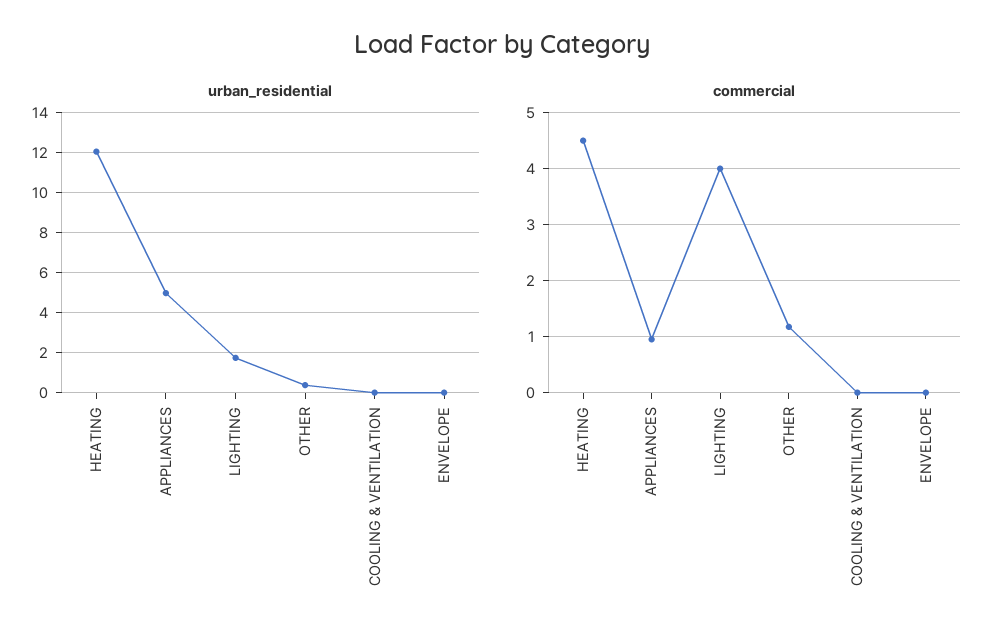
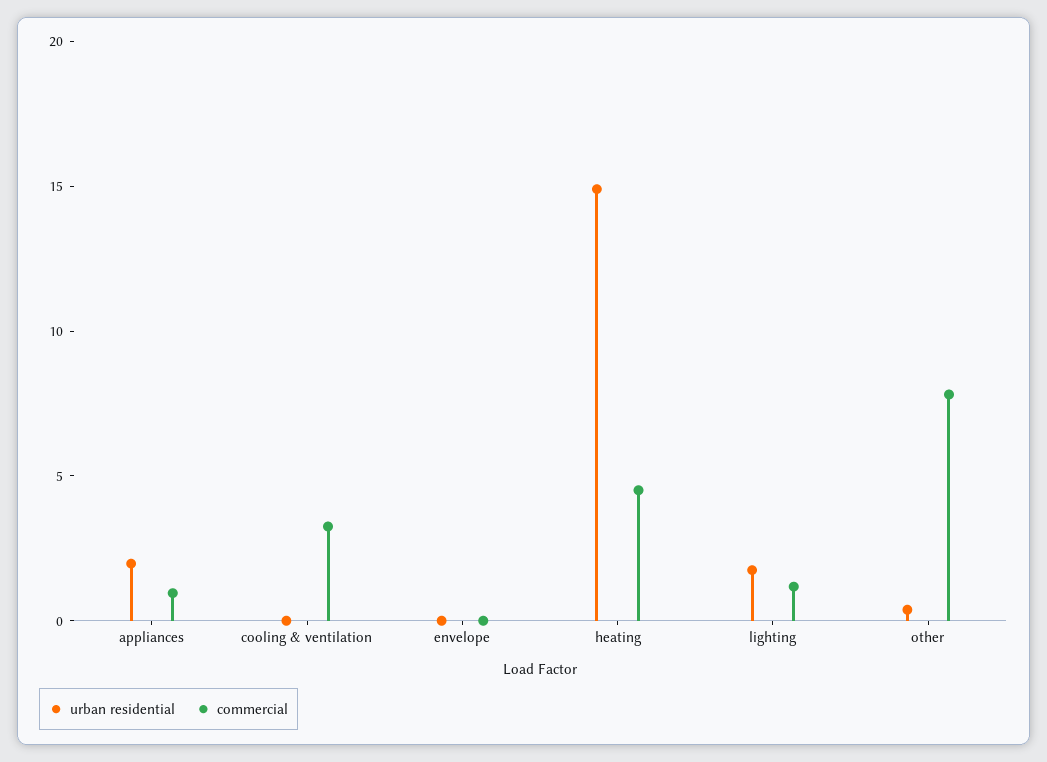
urban_residential, HEATING: 12 -> 15
urban_residential, APPLIANCES: 5 -> 2
commercial, LIGHTING: 4 -> 1
commercial, OTHER: 1.2 -> 8
commercial, COOLING & VENTILATION: 0 -> 3

